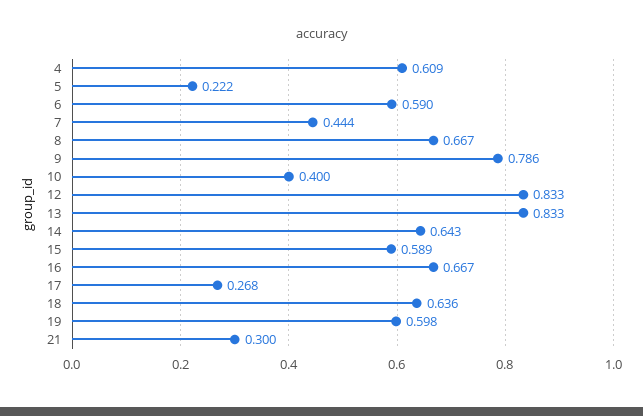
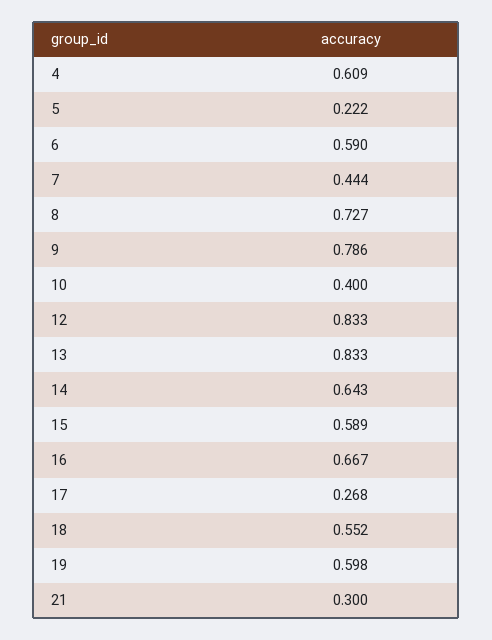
8: 0.667 -> 0.727
18: 0.636 -> 0.552

